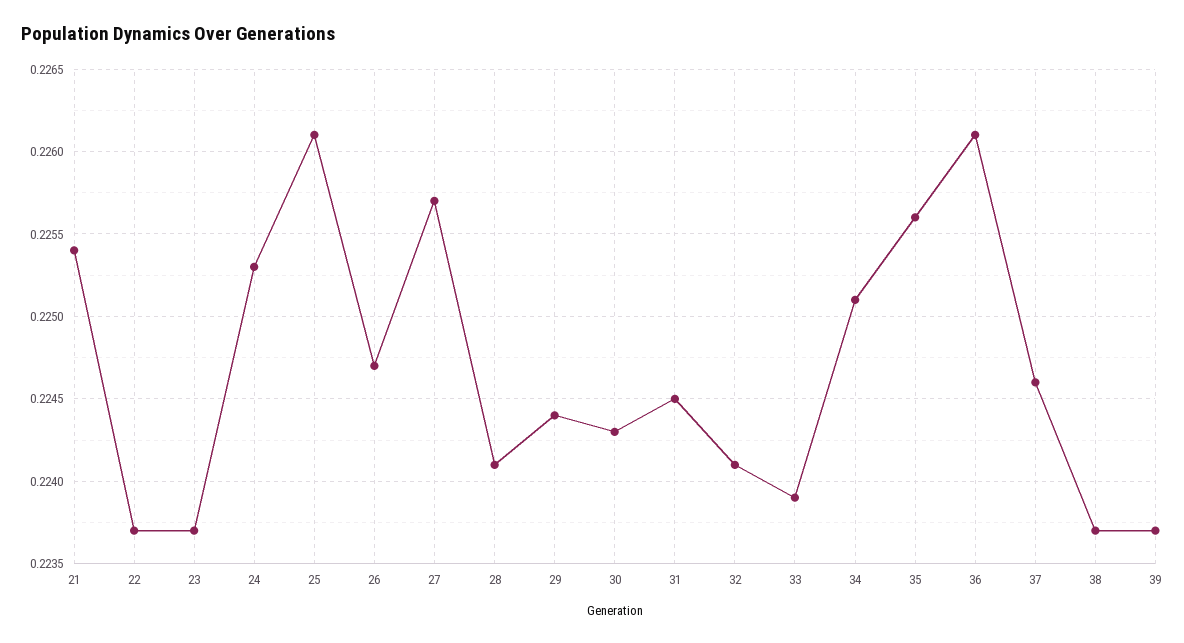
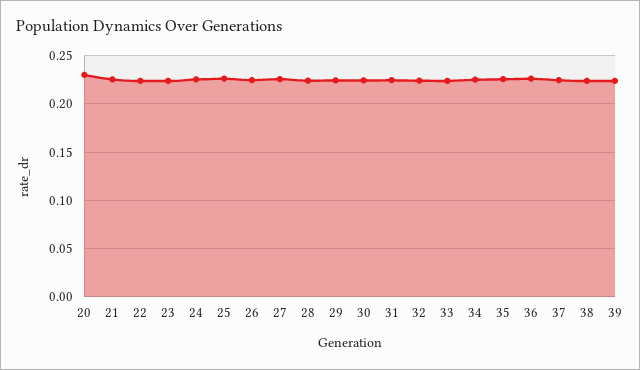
20: none -> 0.23

